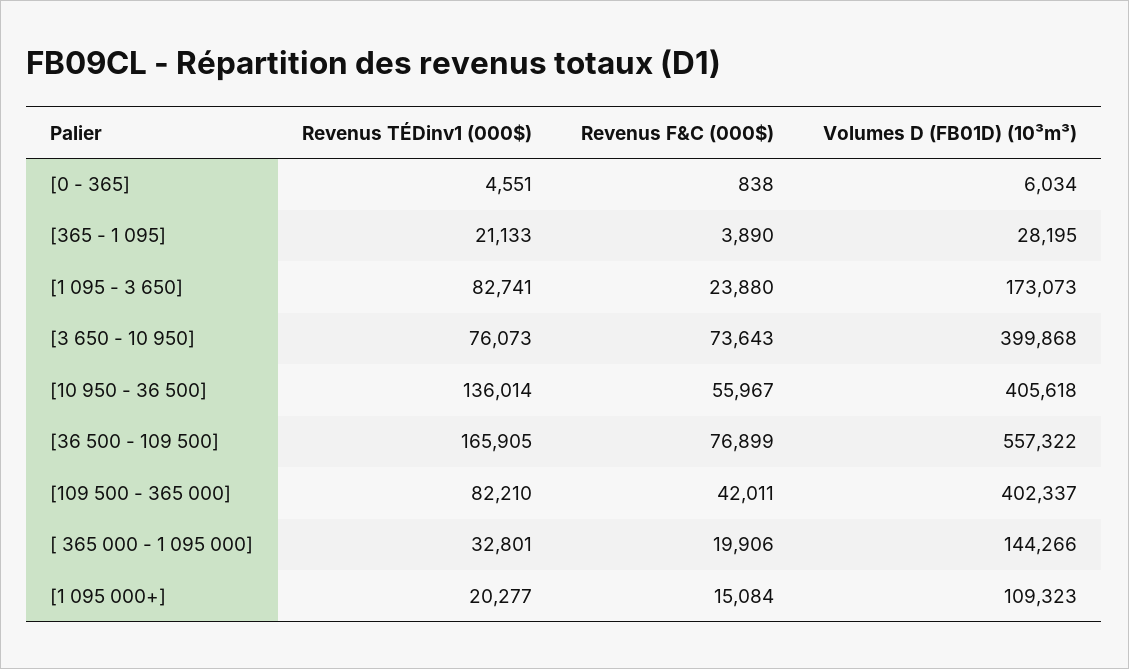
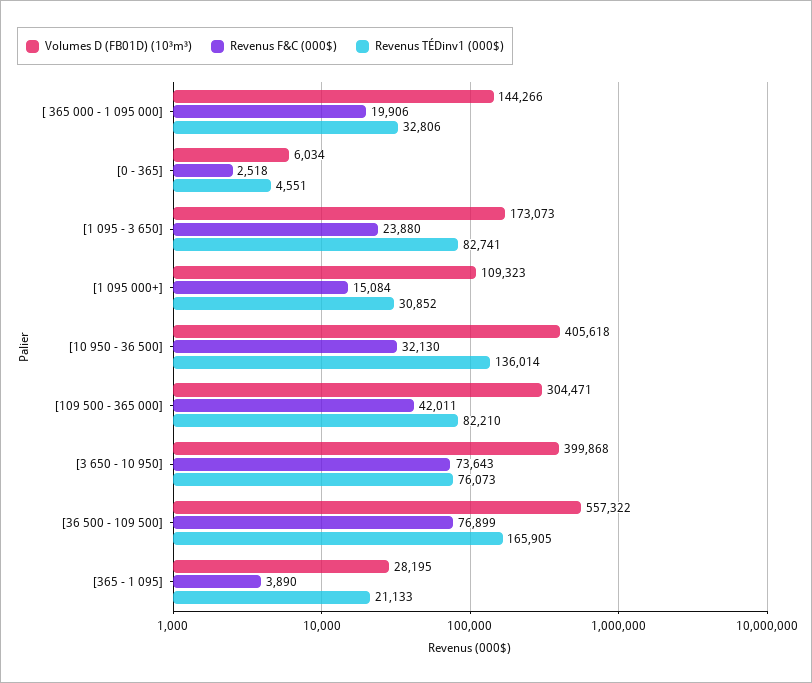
Revenus F&C (000$), [0 - 365]: 838 -> 2518
Revenus F&C (000$), [10 950 - 36 500]: 55967 -> 32130
Volumes D (FB01D) (10³m³), [109 500 - 365 000]: 402337 -> 304471
Revenus TÉDinv1 (000$), [ 365 000 - 1 095 000]: 32801 -> 32806
Revenus TÉDinv1 (000$), [1 095 000+]: 20277 -> 30852

